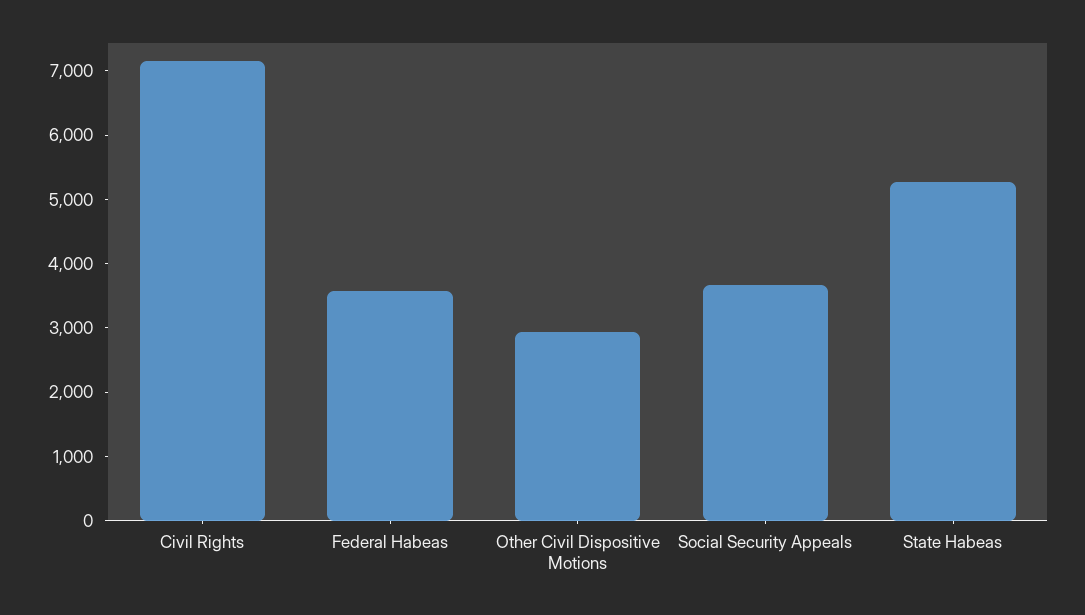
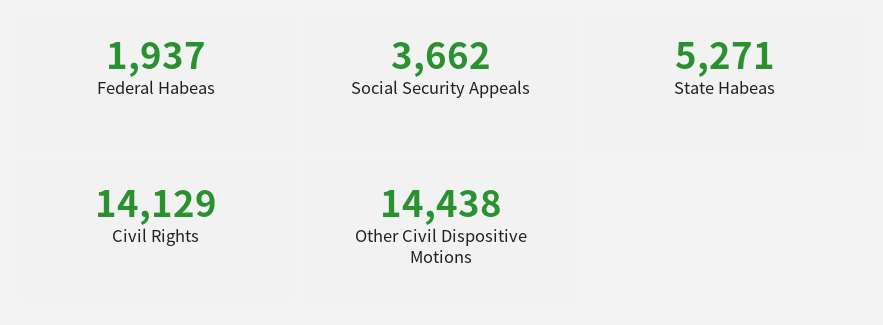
Civil Rights: 7200 -> 14129
Federal Habeas: 3600 -> 1937
Other Civil Dispositive Motions: 3000 -> 14438

